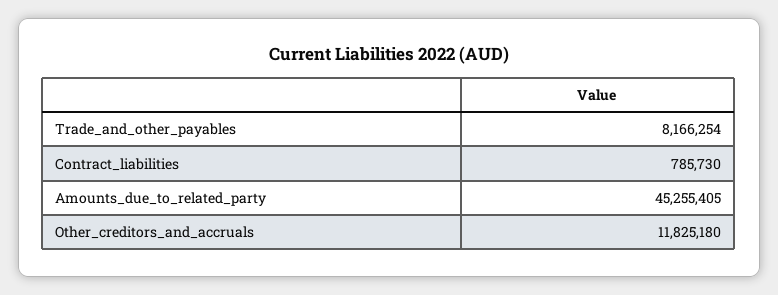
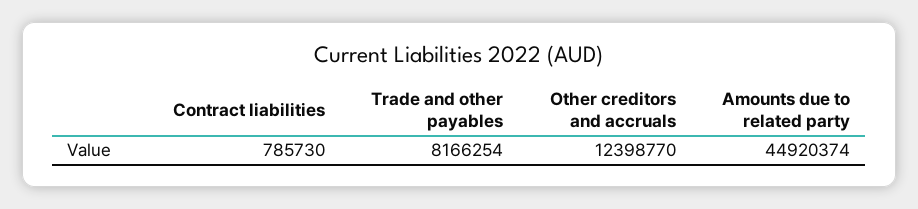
Amounts_due_to_related_party: 45255405 -> 44920374
Other_creditors_and_accruals: 11825180 -> 12398770

